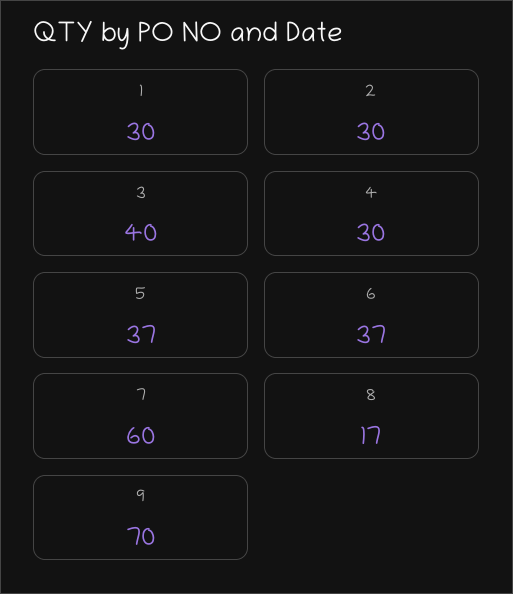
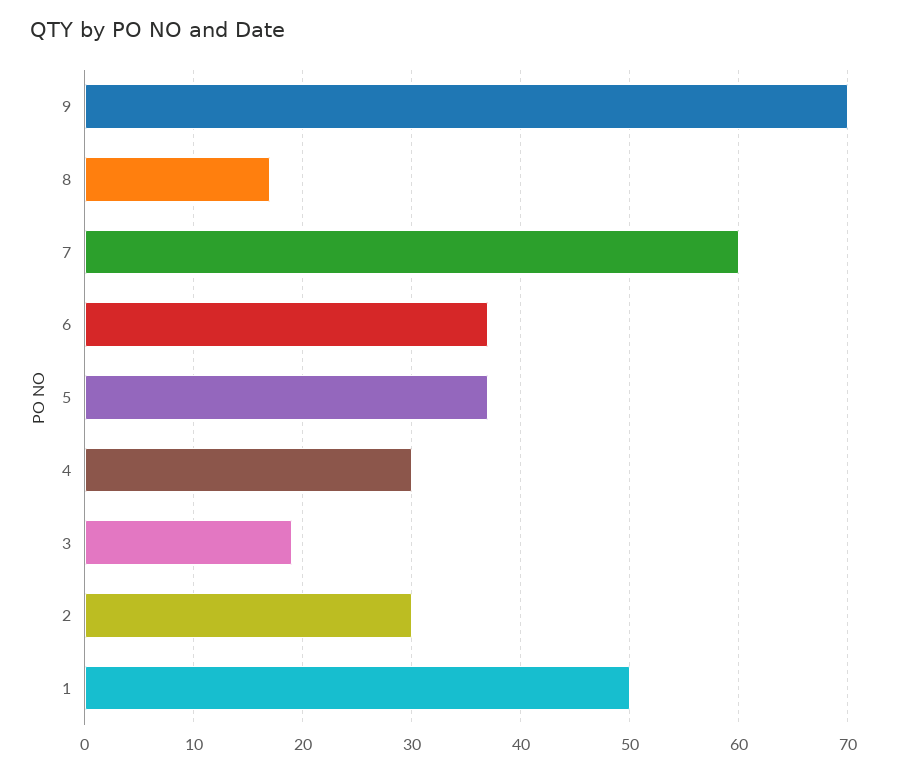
1: 30 -> 50
3: 40 -> 19

